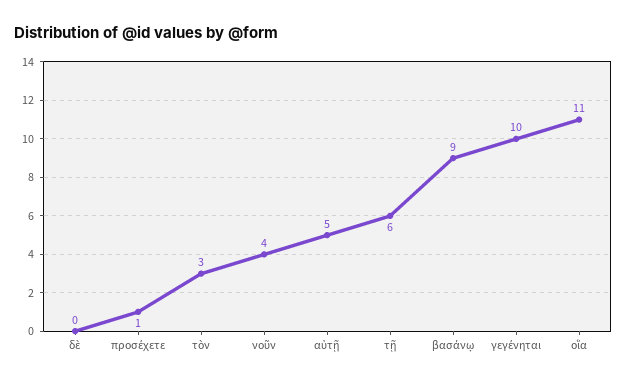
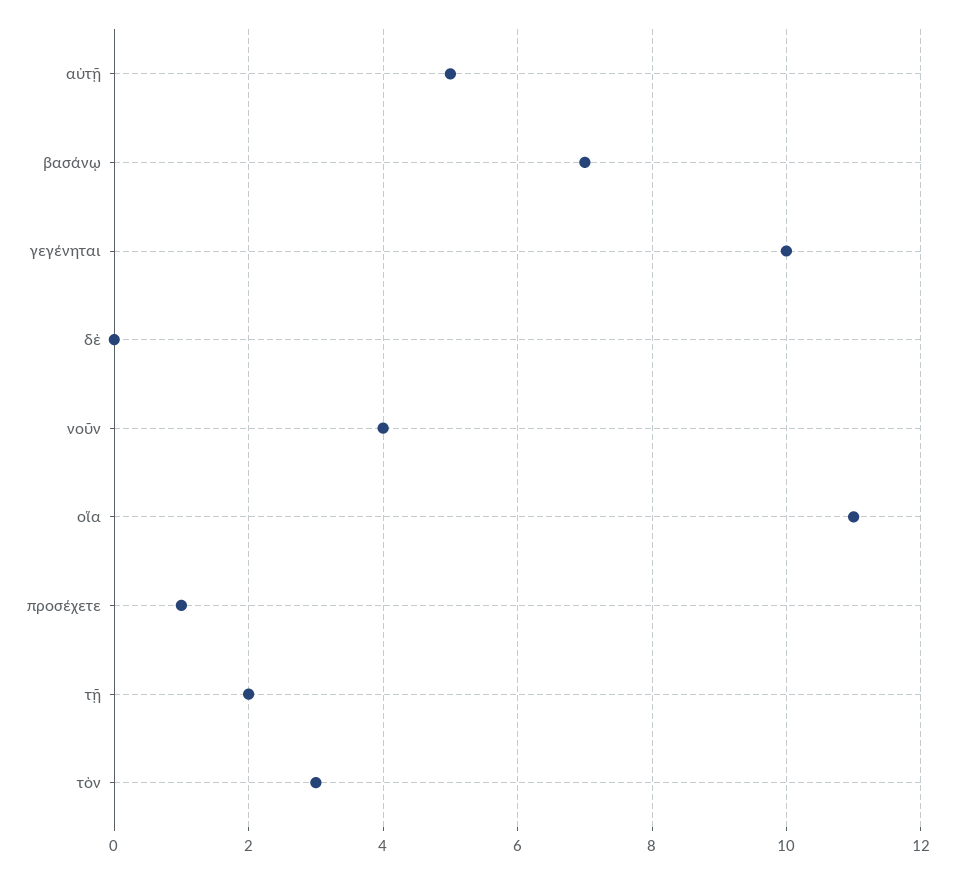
τῇ: 6 -> 2
βασάνῳ: 9 -> 7

